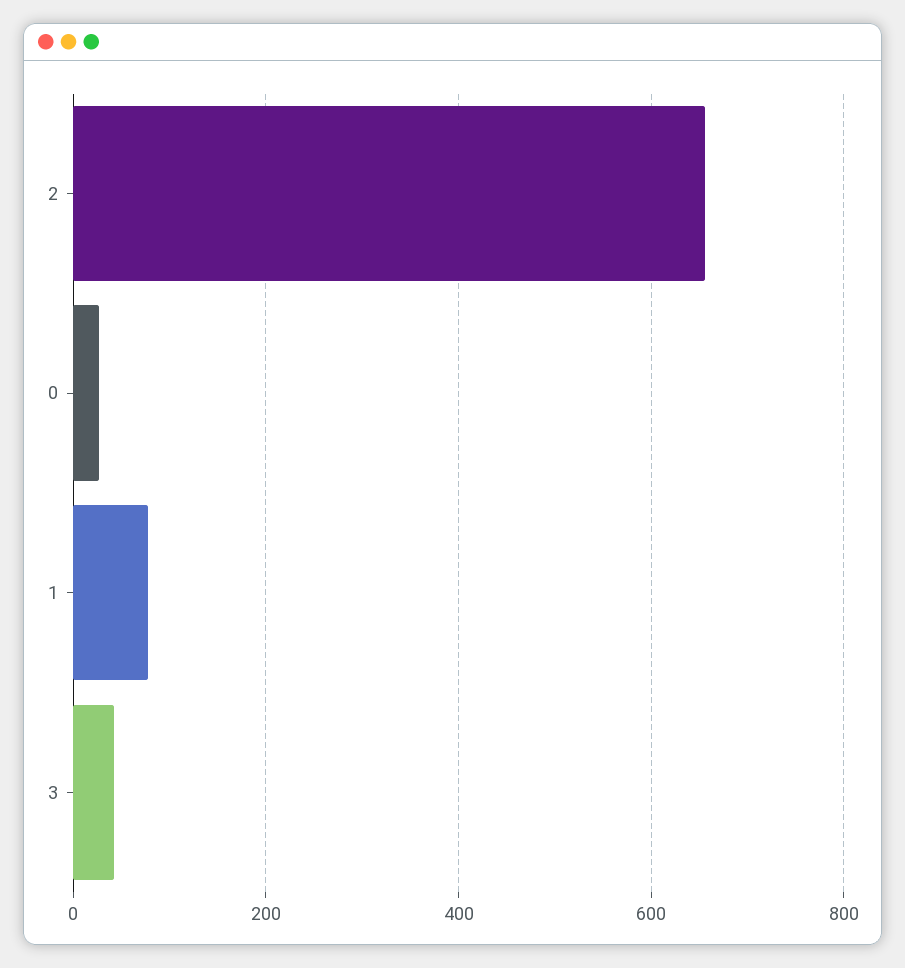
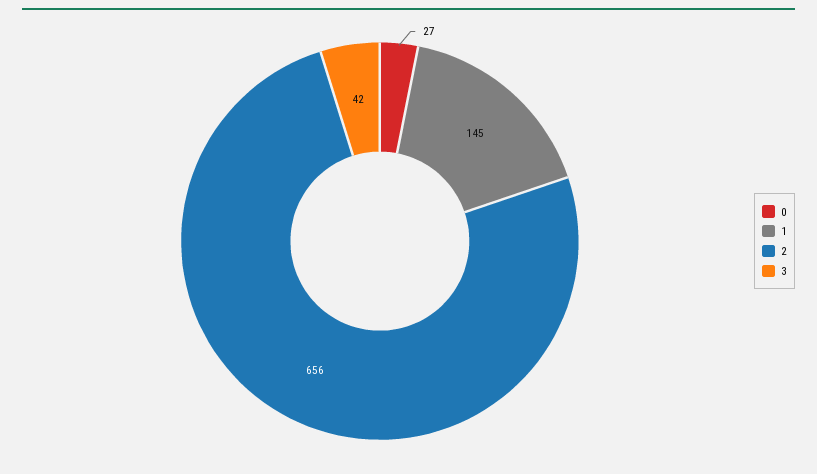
1: 80 -> 145

